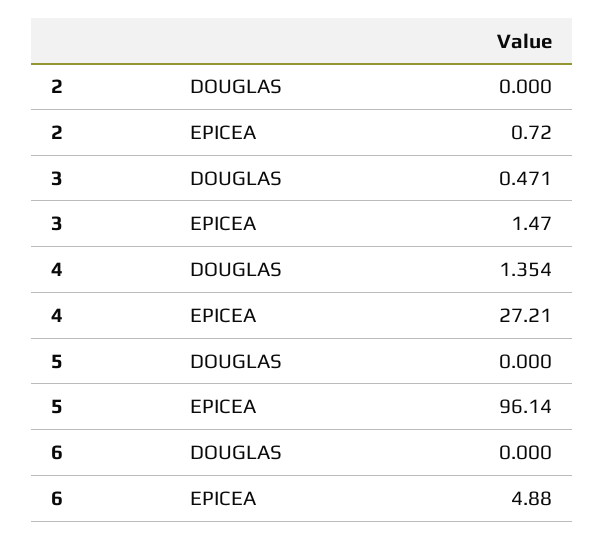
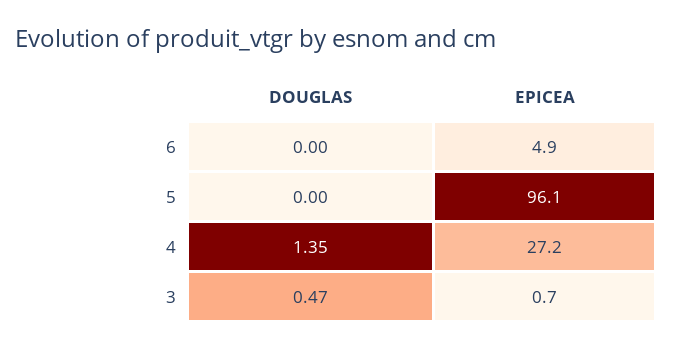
2, DOUGLAS: 0 -> none
2, EPICEA: 0.72 -> none
3, EPICEA: 1.47 -> 0.7

